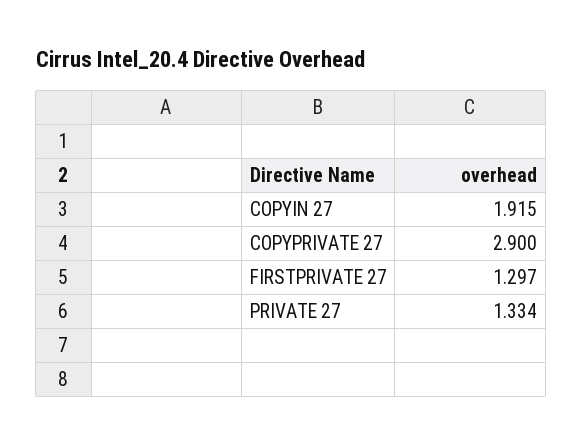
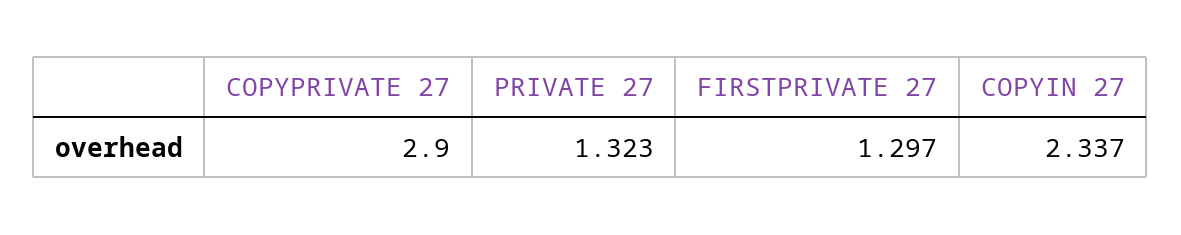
COPYIN 27: 1.915 -> 2.337
PRIVATE 27: 1.334 -> 1.323

